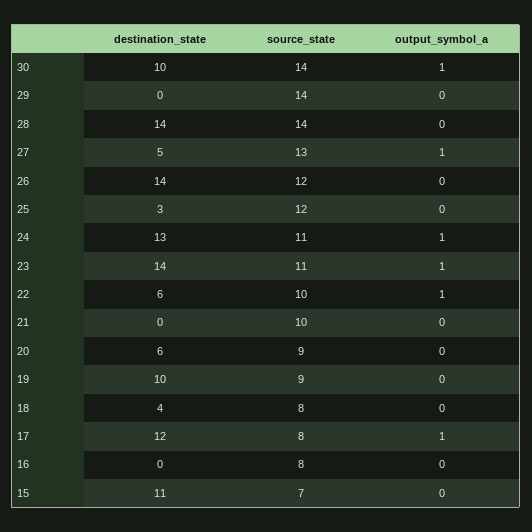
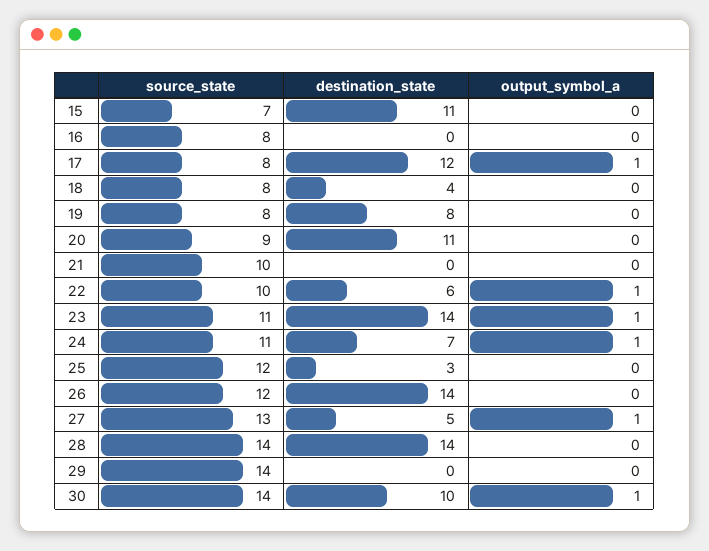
destination_state, 24: 13 -> 7
destination_state, 20: 6 -> 11
destination_state, 19: 10 -> 8
source_state, 19: 9 -> 8

